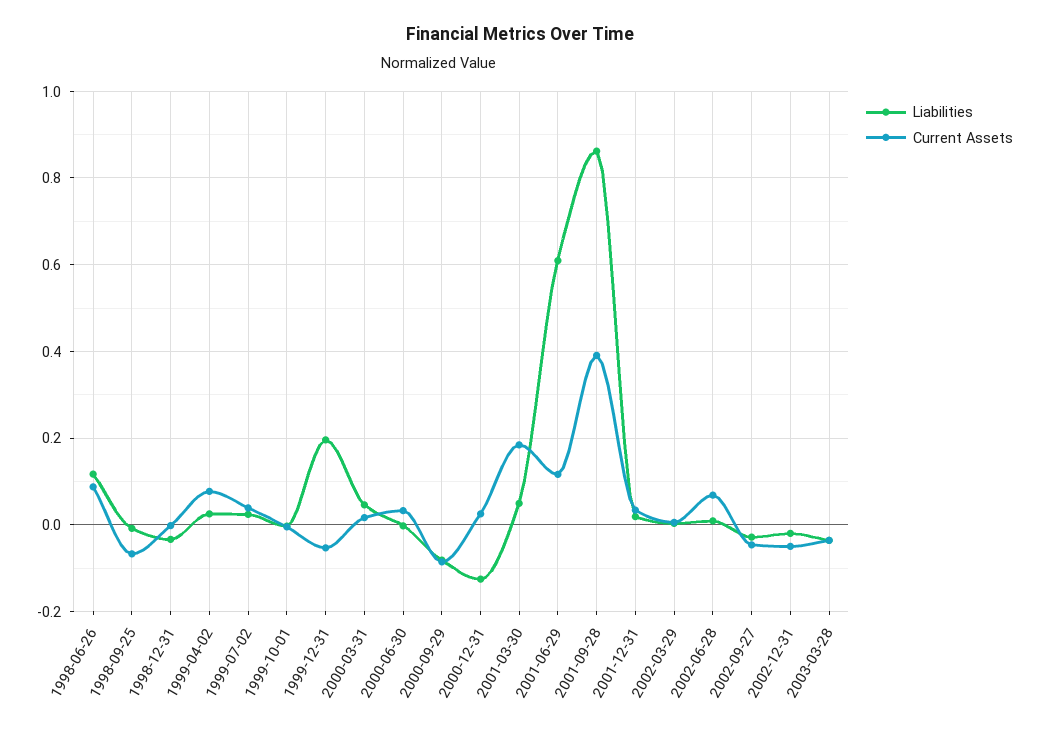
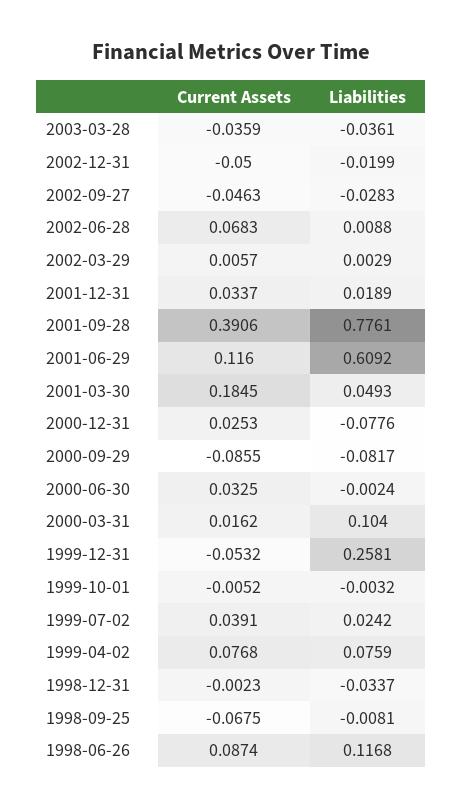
Liabilities, 1999-04-02: 0.02 -> 0.0759
Liabilities, 1999-12-31: 0.2 -> 0.2581
Liabilities, 2000-03-31: 0.04 -> 0.104
Liabilities, 2000-12-31: -0.12 -> -0.0776
Liabilities, 2001-09-28: 0.86 -> 0.7761

